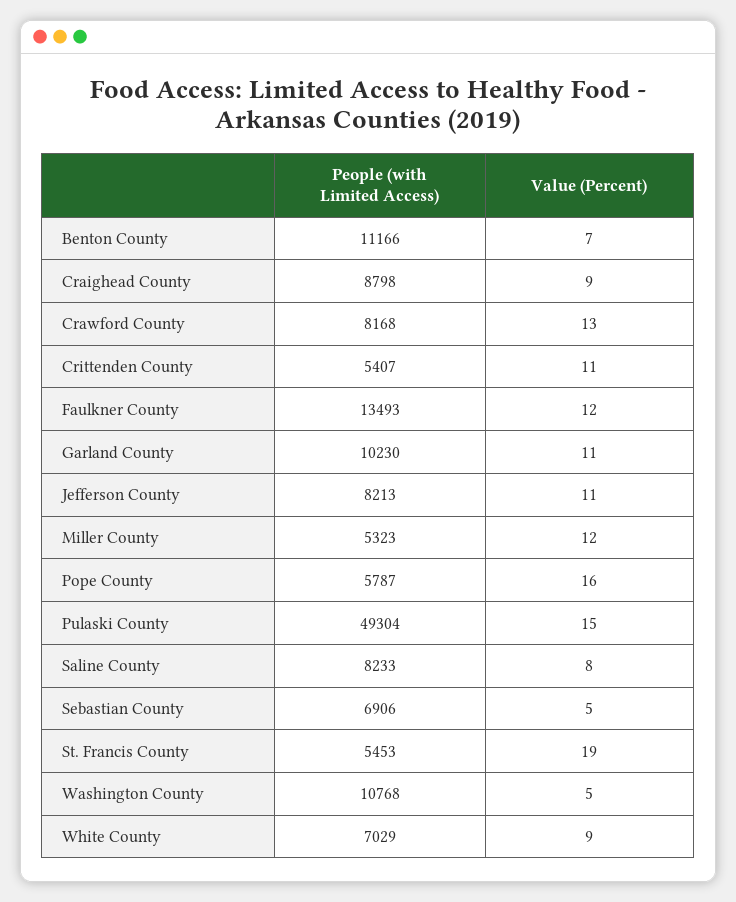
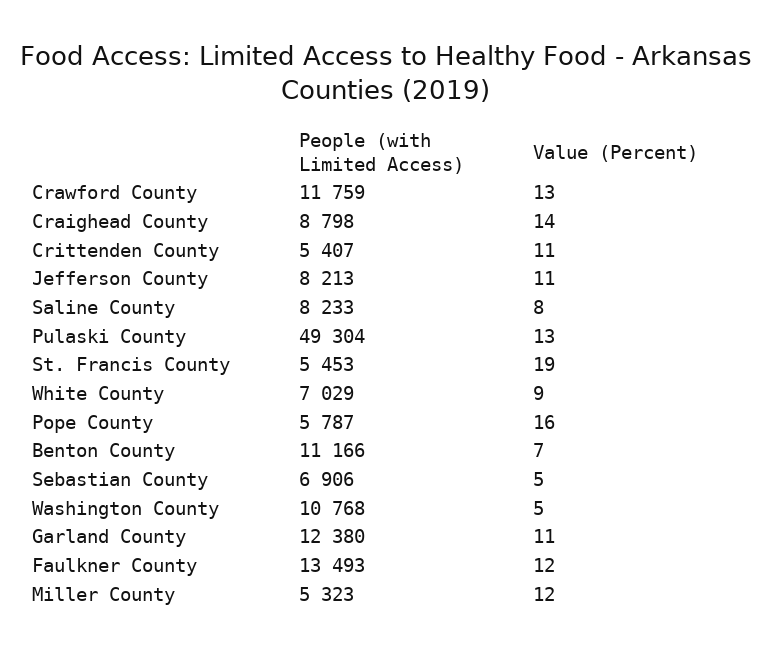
Value (Percent), Craighead County: 9 -> 14
People (with Limited Access), Crawford County: 8168 -> 11759
People (with Limited Access), Garland County: 10230 -> 12380
Value (Percent), Pulaski County: 15 -> 13

